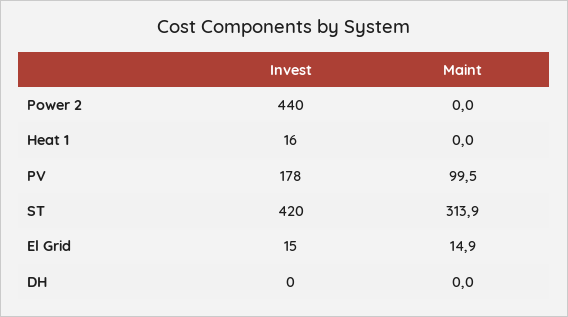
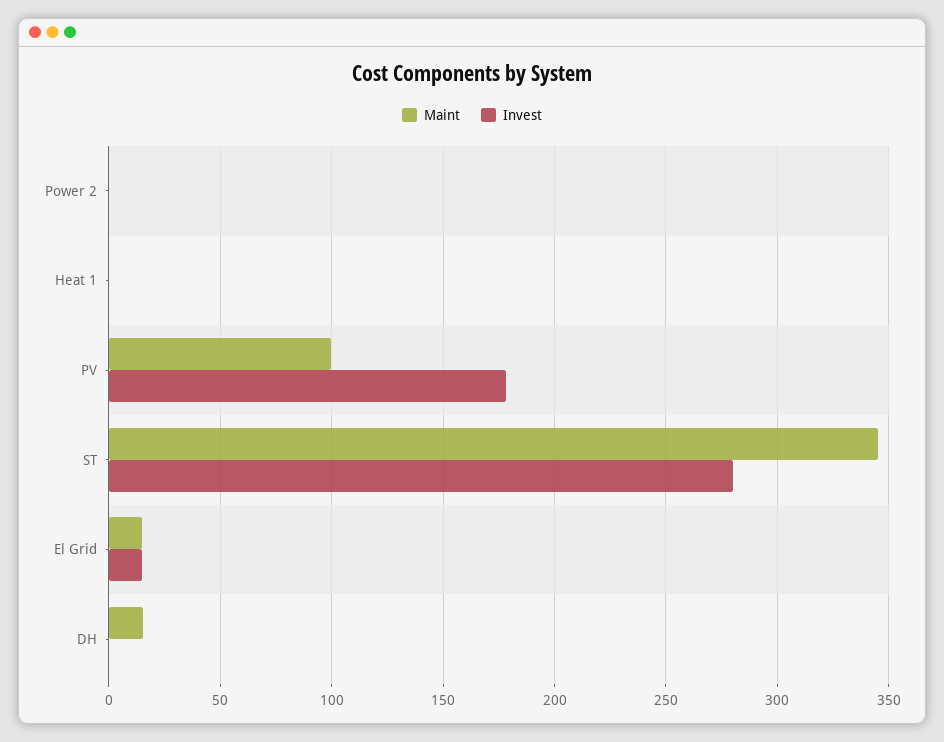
Invest, Power 2: 440 -> 0
Invest, Heat 1: 16 -> 0
Invest, ST: 420 -> 280
Maint, ST: 313.9 -> 345
Maint, DH: 0 -> 15

